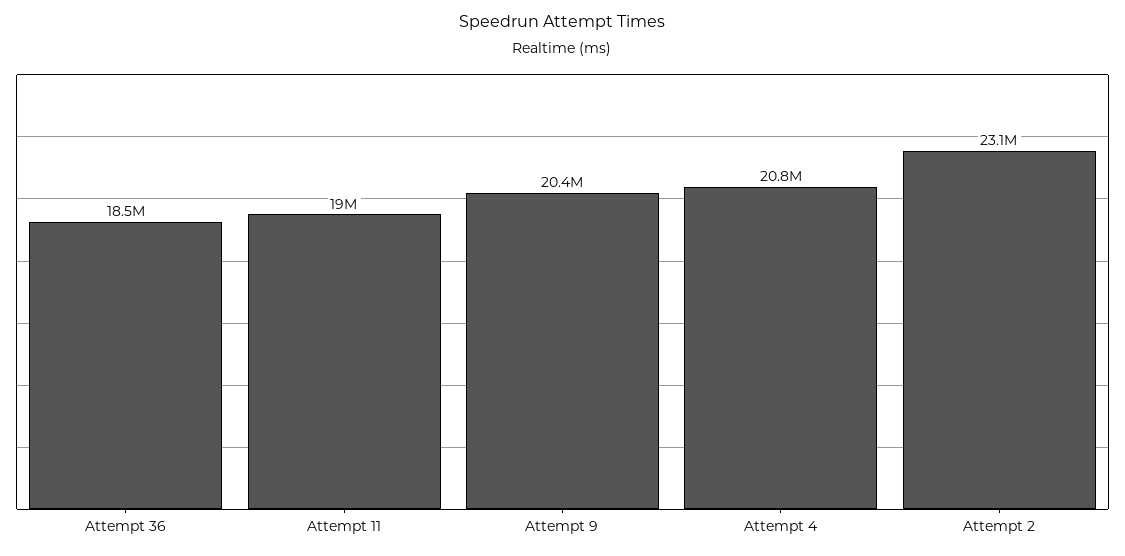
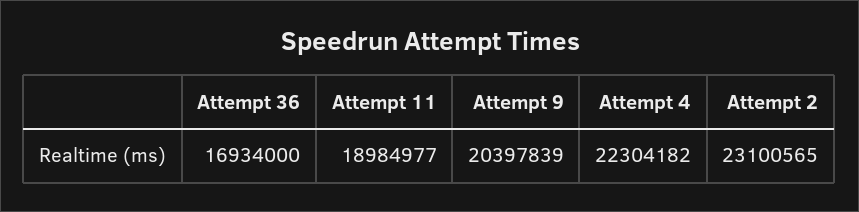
Attempt 36: 18500000 -> 16934000
Attempt 4: 20800000 -> 22304182

